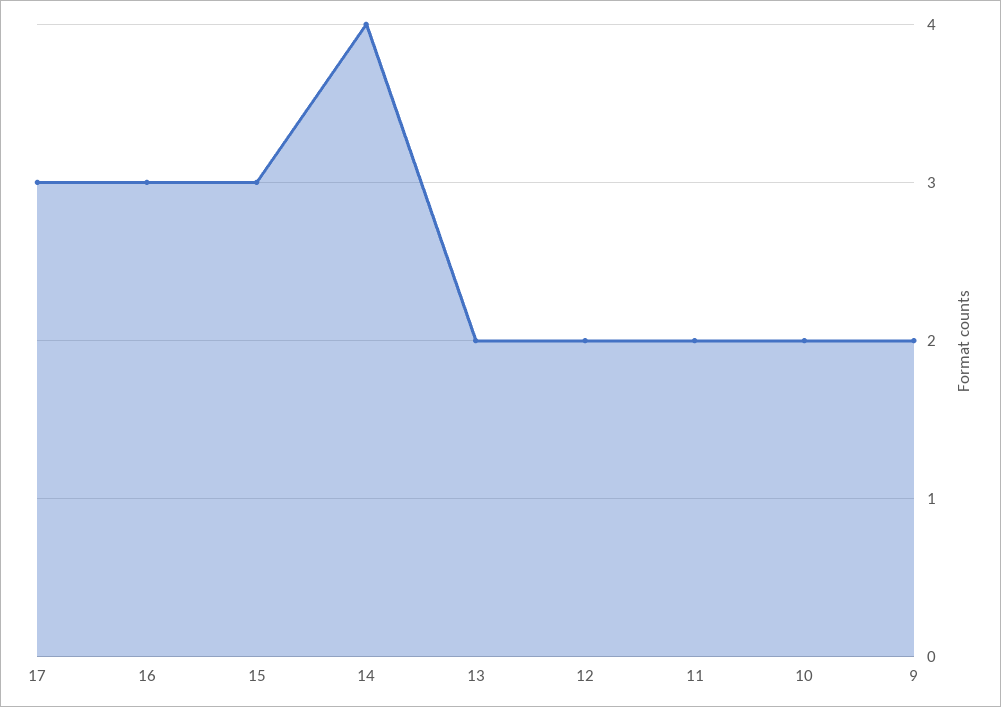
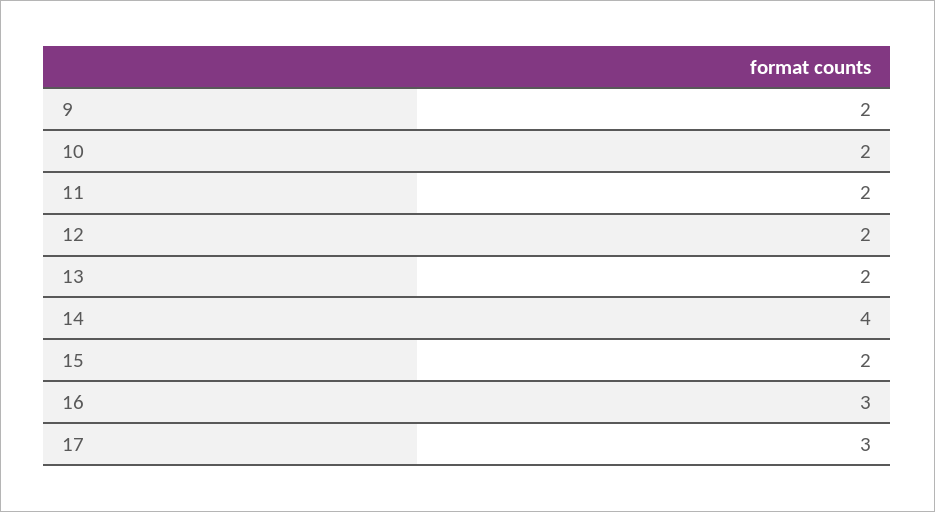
15: 3 -> 2

